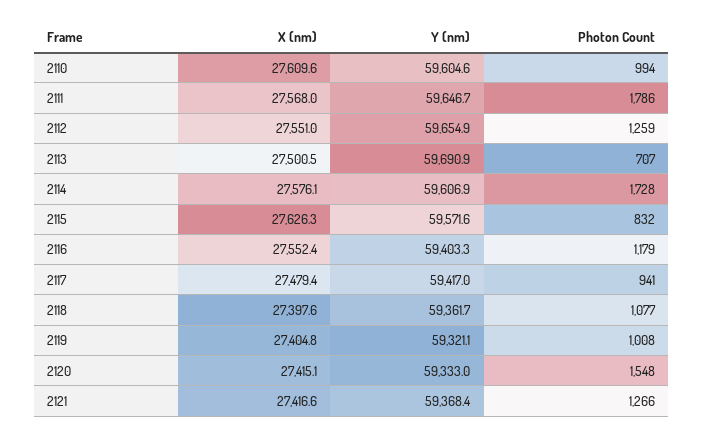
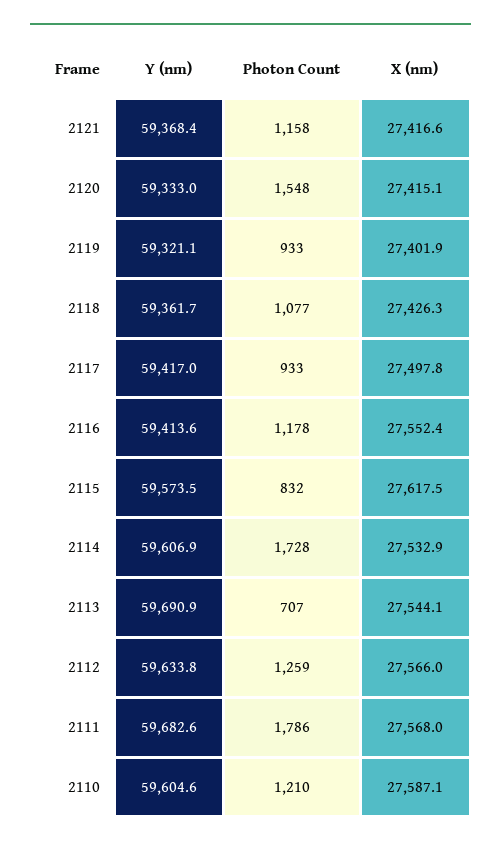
X (nm), 2110: 27609.6 -> 27587.1
Photon Count, 2110: 994 -> 1210
Y (nm), 2111: 59646.7 -> 59682.6
X (nm), 2112: 27551 -> 27566
Y (nm), 2112: 59654.9 -> 59633.8
X (nm), 2113: 27500.5 -> 27544.1
X (nm), 2114: 27576.1 -> 27532.9
X (nm), 2115: 27626.3 -> 27617.5
Y (nm), 2115: 59571.6 -> 59573.5
Y (nm), 2116: 59403.3 -> 59413.6
Photon Count, 2116: 1179 -> 1178
X (nm), 2117: 27479.4 -> 27497.8
Photon Count, 2117: 941 -> 933
X (nm), 2118: 27397.6 -> 27426.3
X (nm), 2119: 27404.8 -> 27401.9
Photon Count, 2119: 1008 -> 933
Photon Count, 2121: 1266 -> 1158

